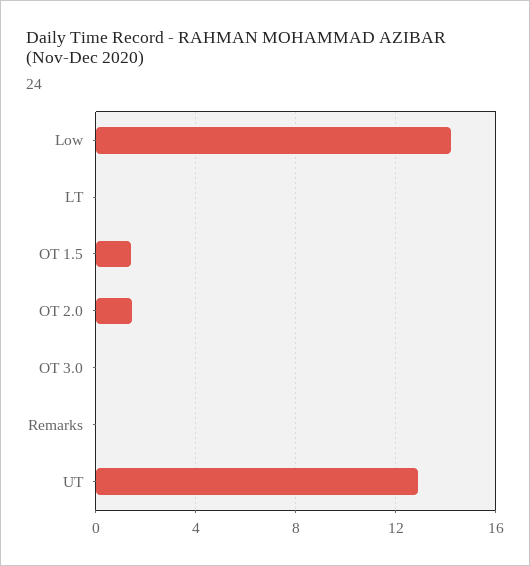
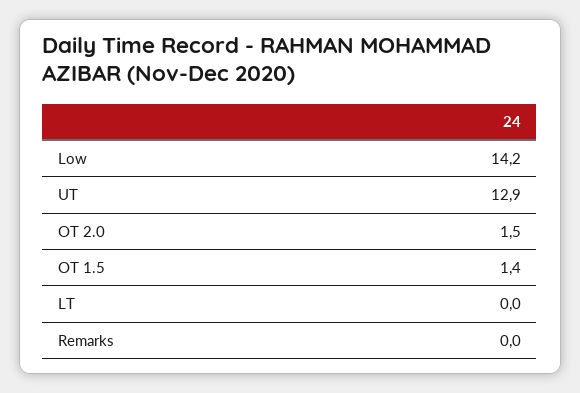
OT 3.0: 0 -> none

